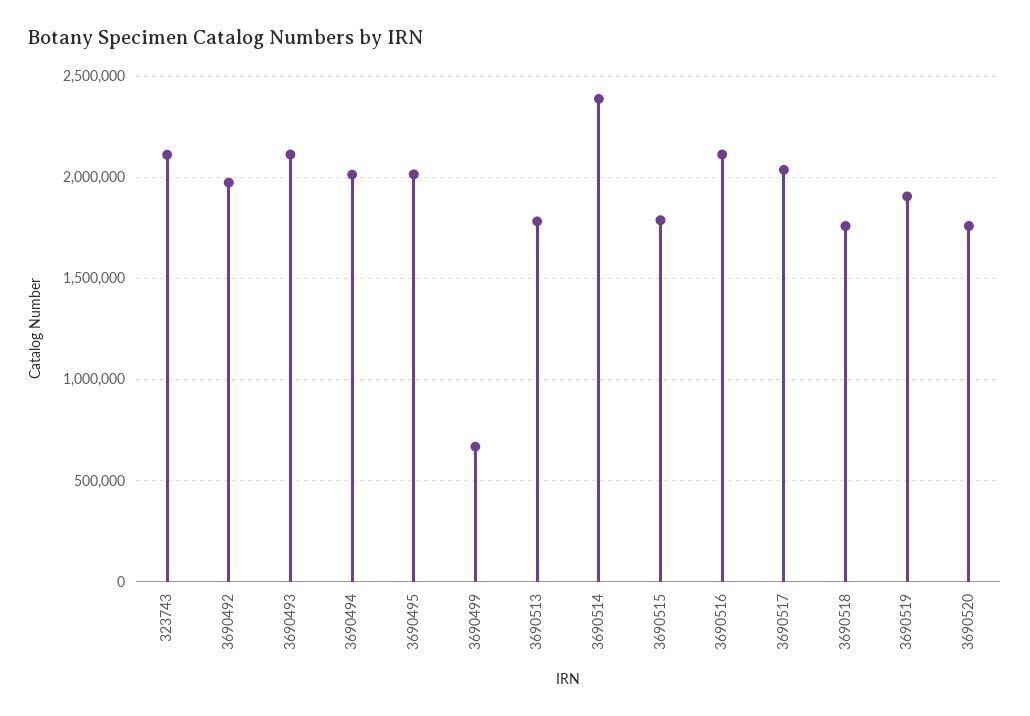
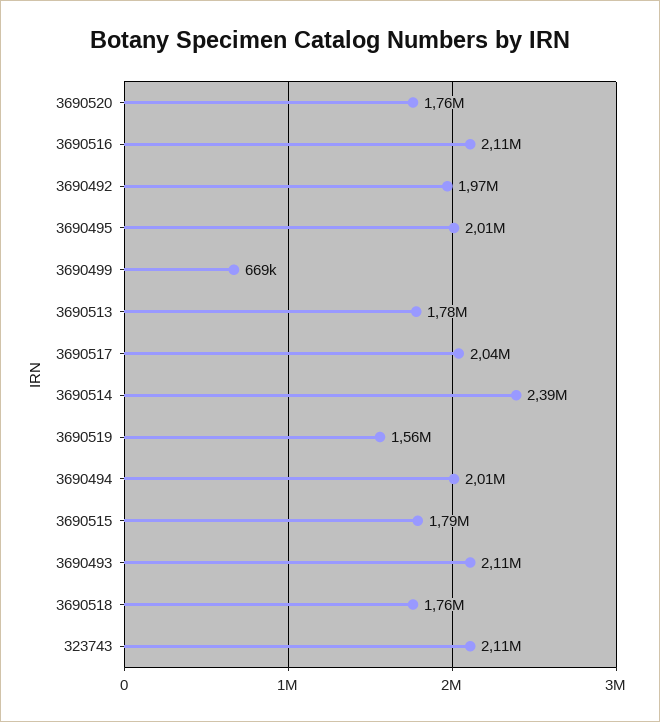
3690519: 1900000 -> 1560000

